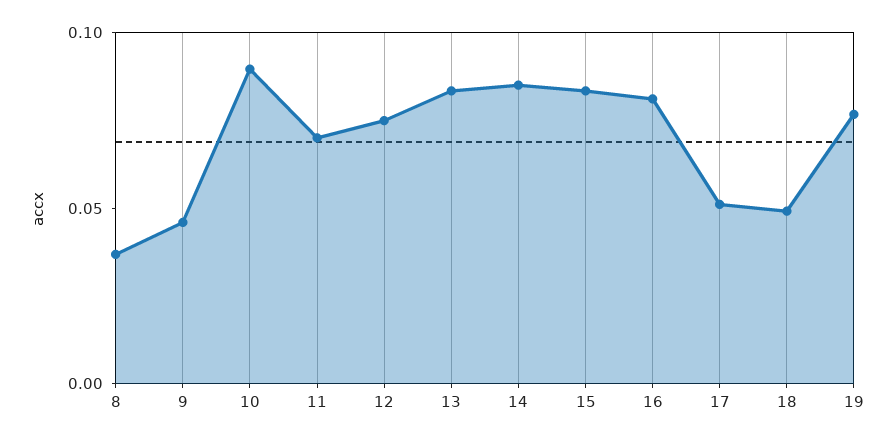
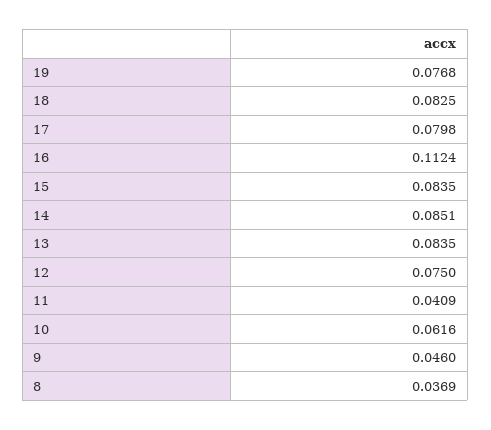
10: 0.09 -> 0.0616
11: 0.07 -> 0.0409
16: 0.08 -> 0.1124
17: 0.05 -> 0.0798
18: 0.05 -> 0.0825

